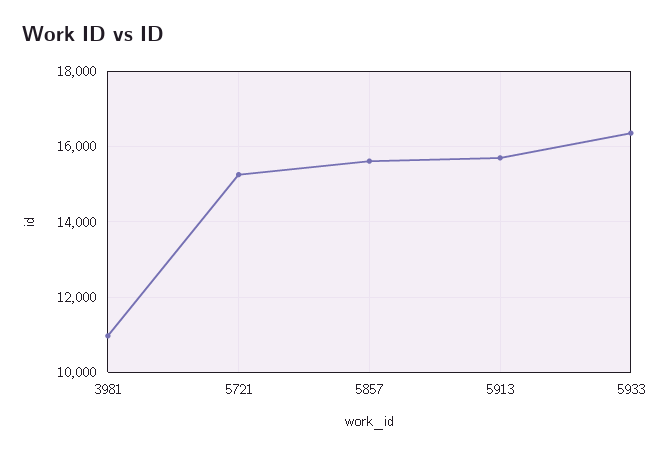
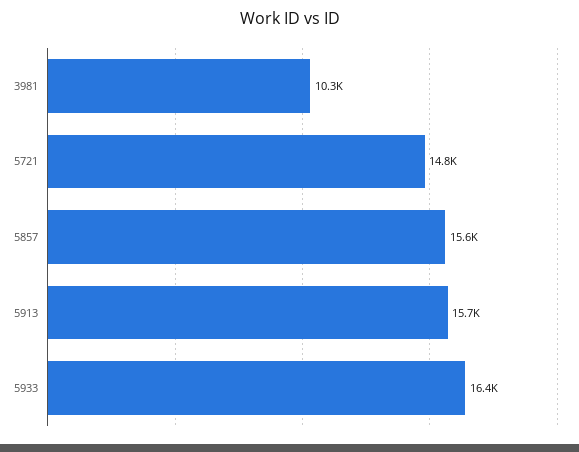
3981: 11000 -> 10300
5721: 15200 -> 14800

